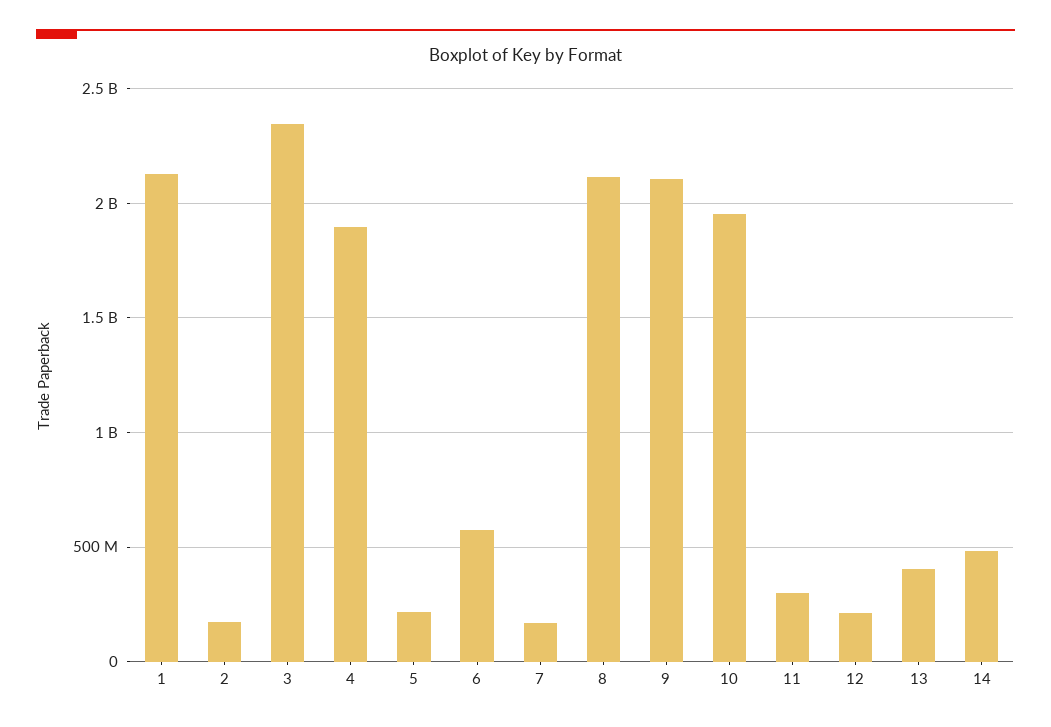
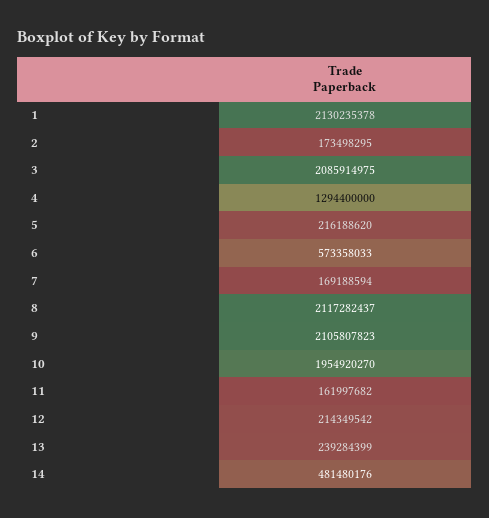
3: 2350000000 -> 2085914975
4: 1900000000 -> 1294400000
11: 300000000 -> 161997682
13: 400000000 -> 239284399

